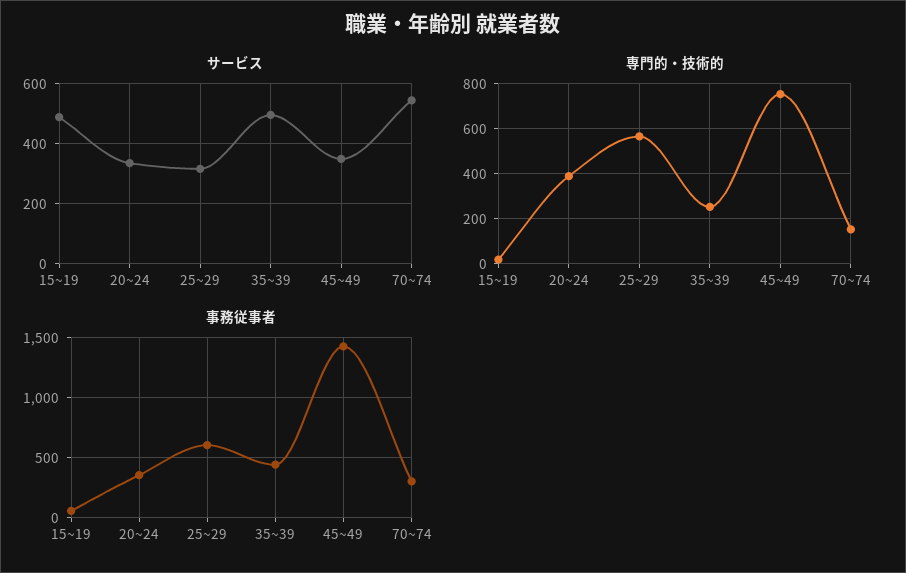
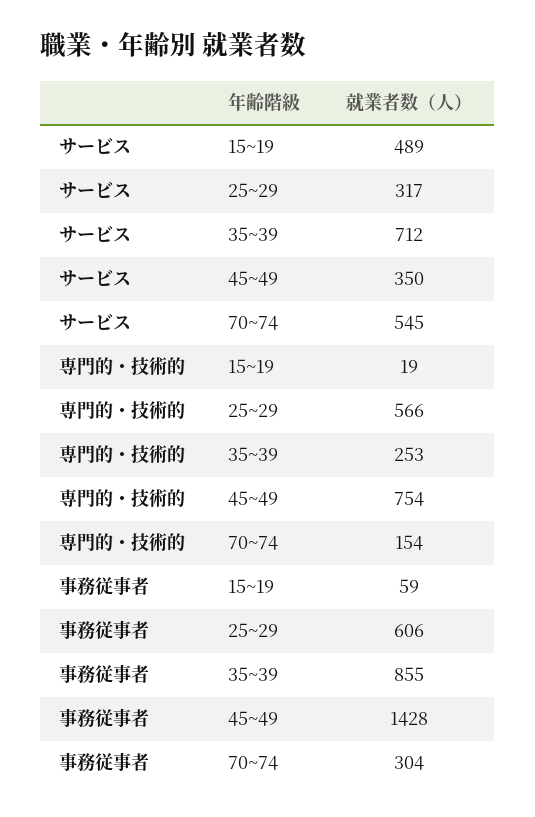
サービス, 20~24: 340 -> none
サービス, 35~39: 500 -> 712
専門的・技術的, 20~24: 400 -> none
事務従事者, 20~24: 350 -> none
事務従事者, 35~39: 450 -> 855

